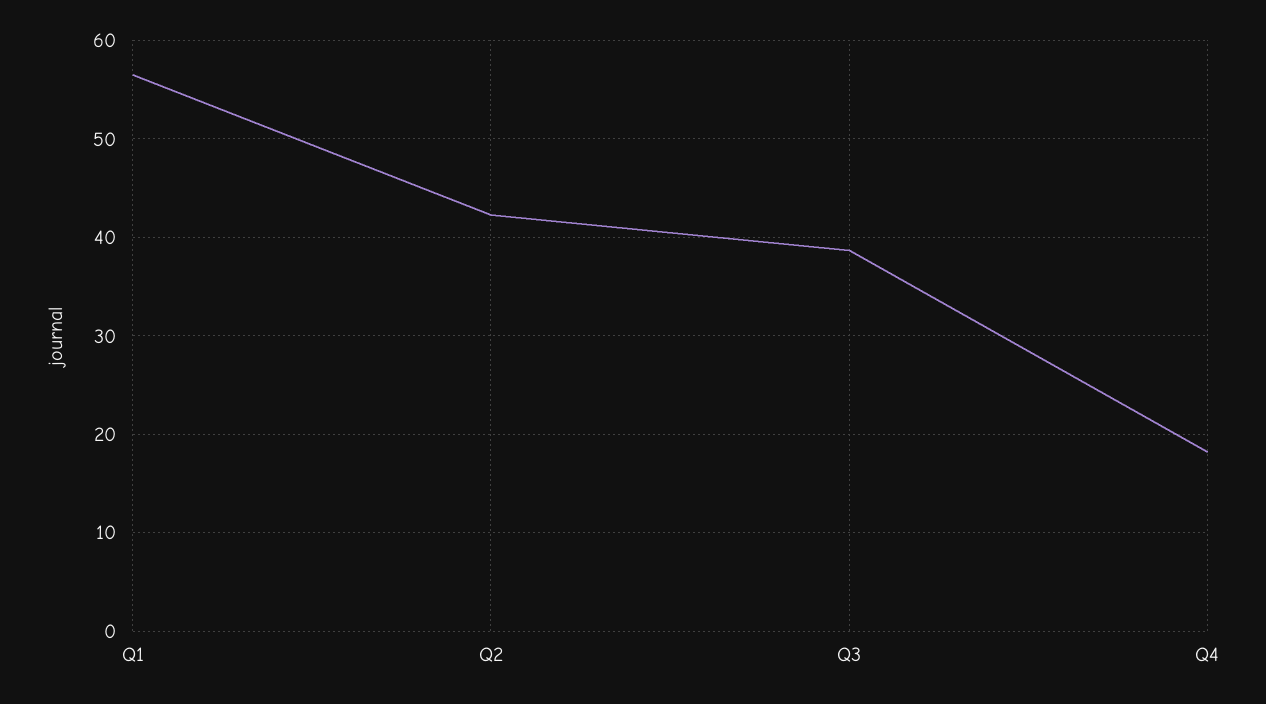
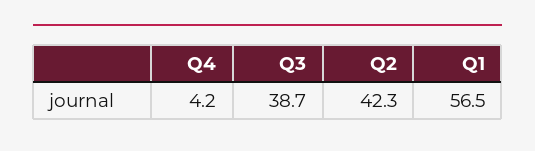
Q4: 18 -> 4.2

